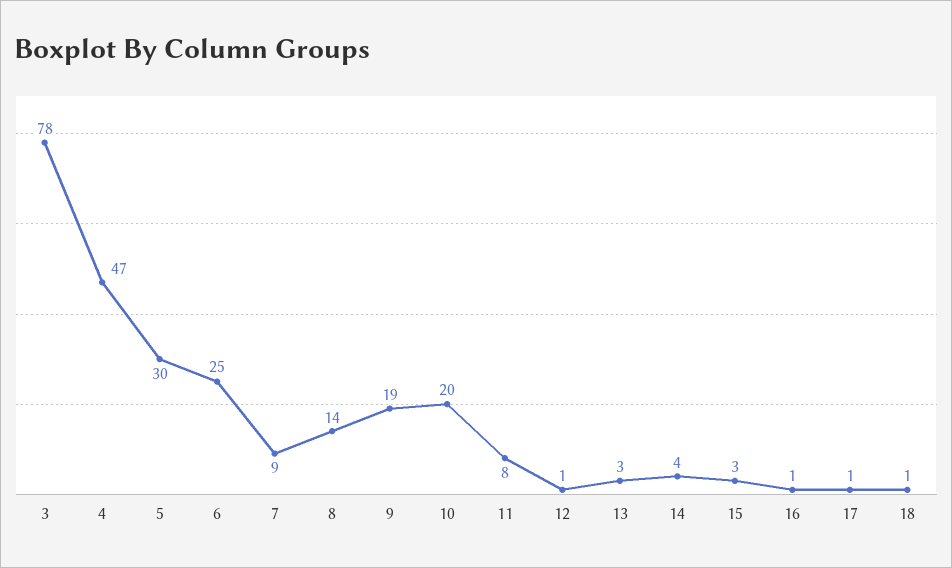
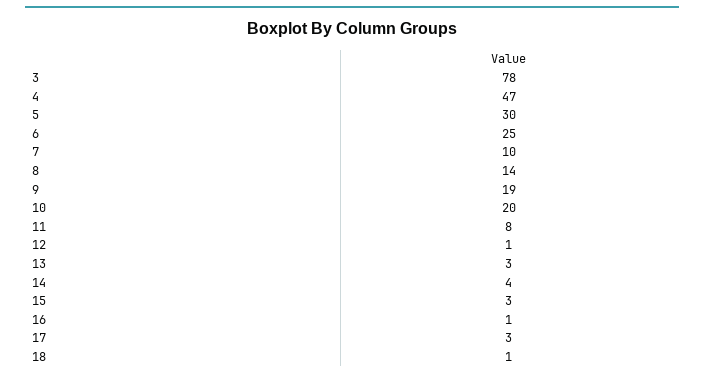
7: 9 -> 10
17: 1 -> 3

